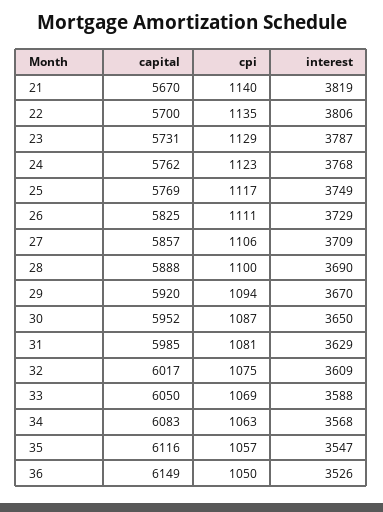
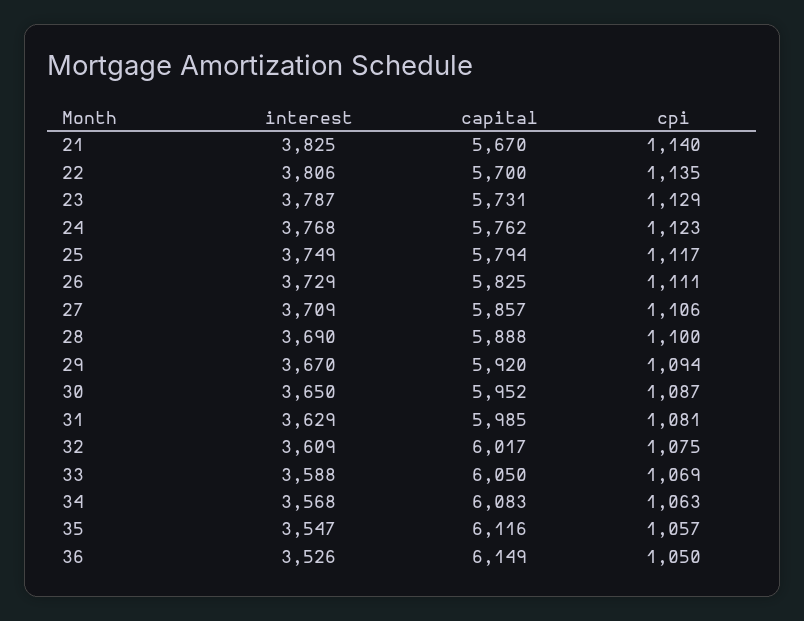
interest, 21: 3819 -> 3825
capital, 25: 5769 -> 5794

